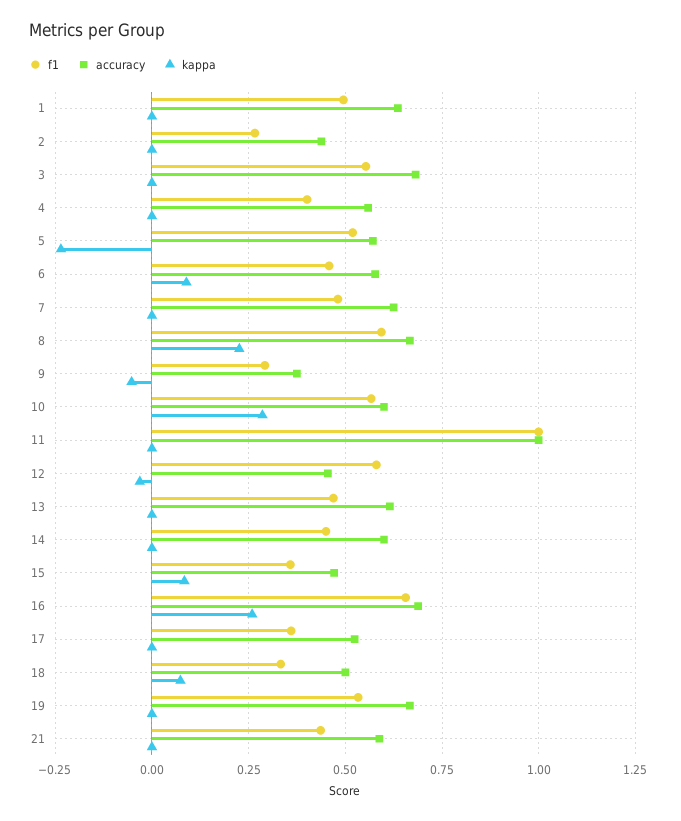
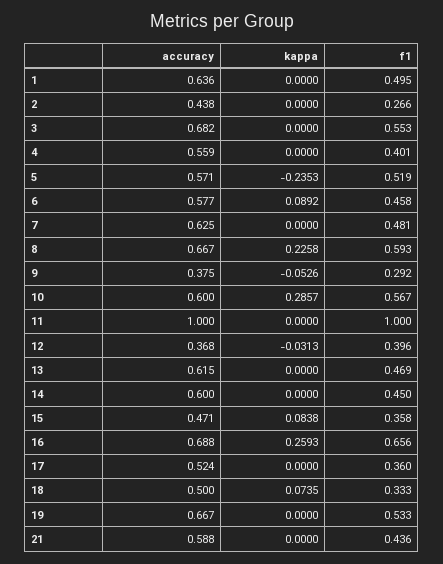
f1, 12: 0.575 -> 0.396
accuracy, 12: 0.45 -> 0.368

